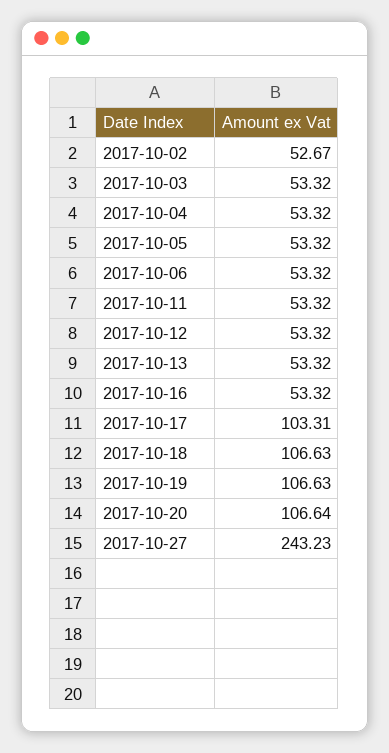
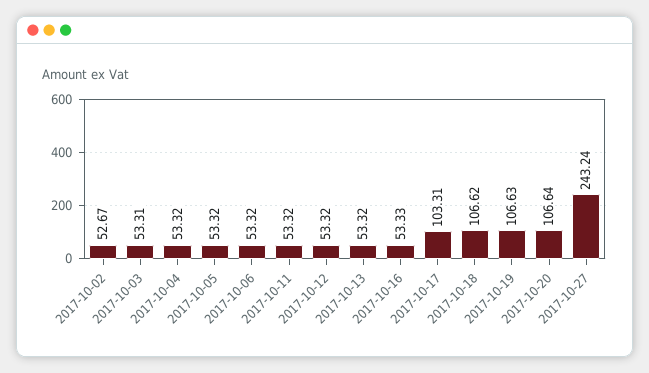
2017-10-03: 53.32 -> 53.31
2017-10-16: 53.32 -> 53.33
2017-10-18: 106.63 -> 106.62
2017-10-27: 243.23 -> 243.24

